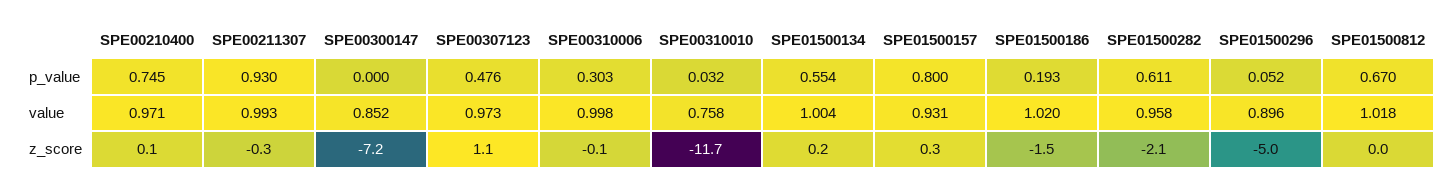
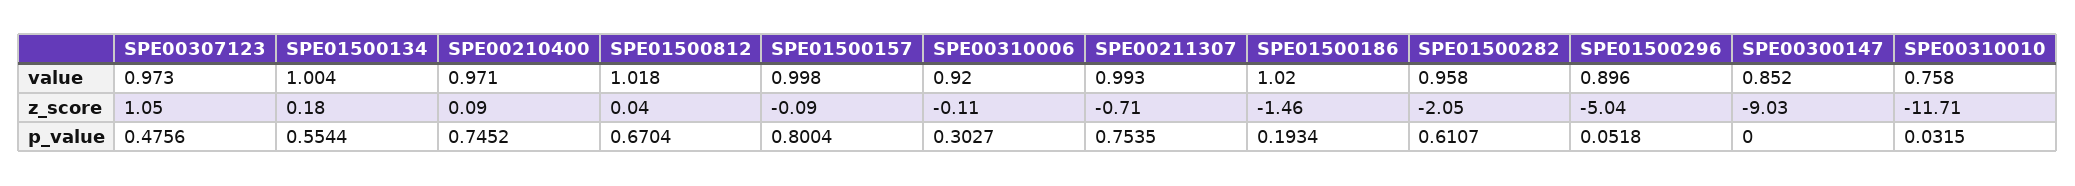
SPE00211307, p_value: 0.93 -> 0.7535
SPE00310006, value: 0.998 -> 0.92
SPE01500157, value: 0.931 -> 0.998
SPE00211307, z_score: -0.3 -> -0.71
SPE00300147, z_score: -7.2 -> -9.03
SPE01500157, z_score: 0.3 -> -0.09

